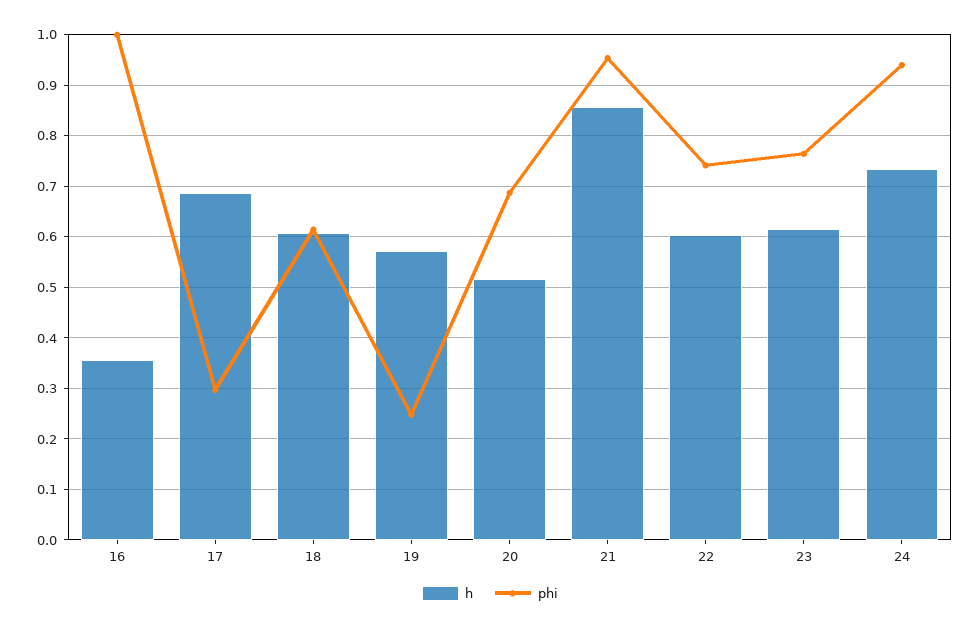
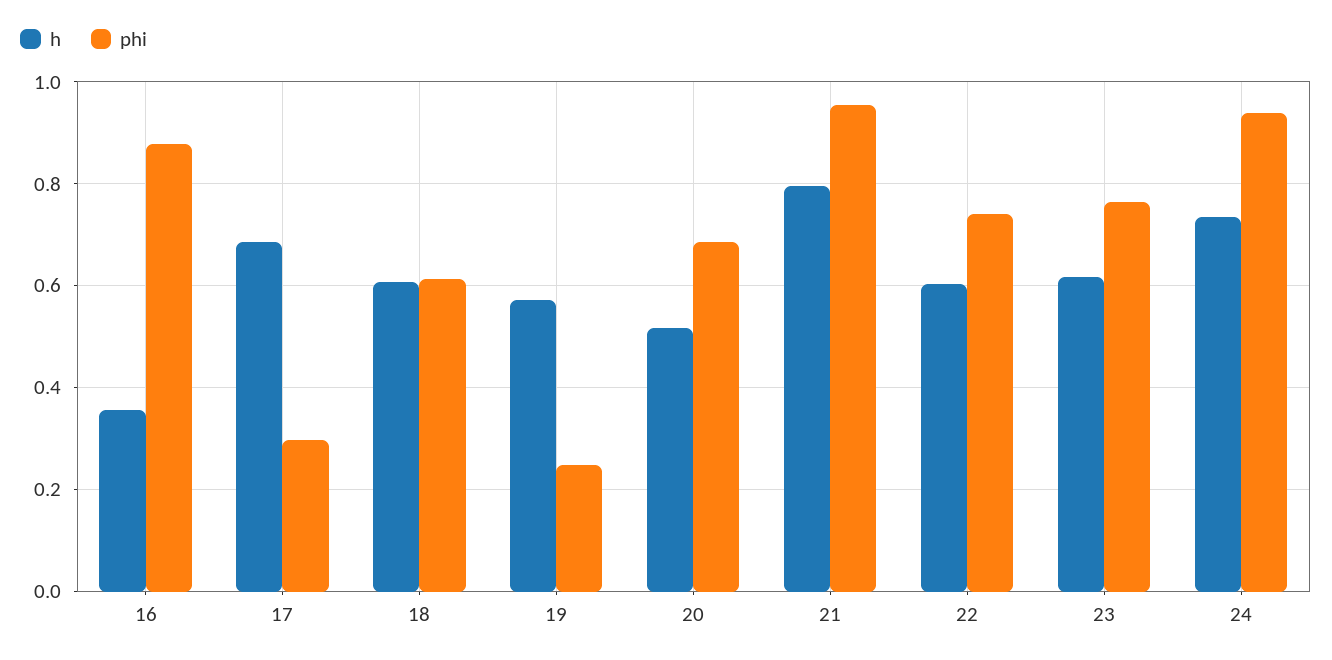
phi, 16: 1 -> 0.88
h, 21: 0.86 -> 0.8

